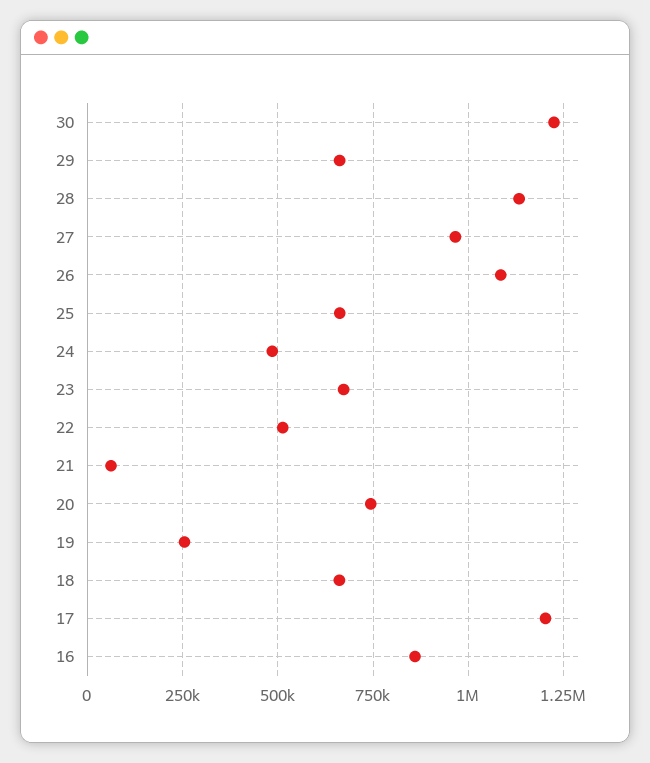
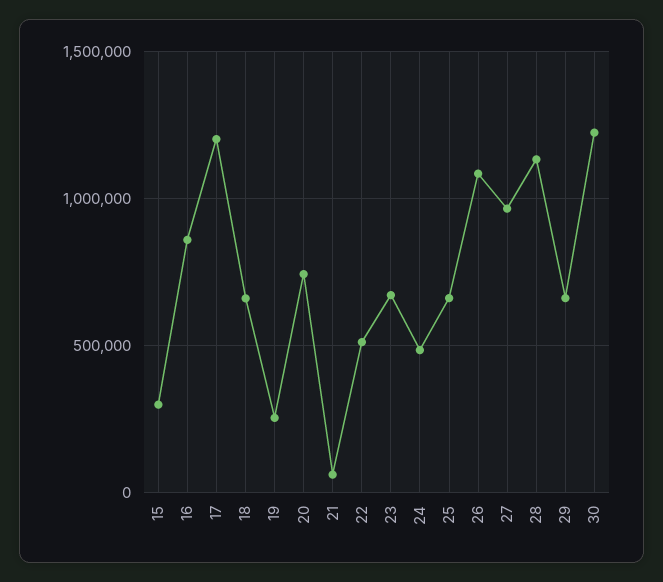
15: none -> 300000

